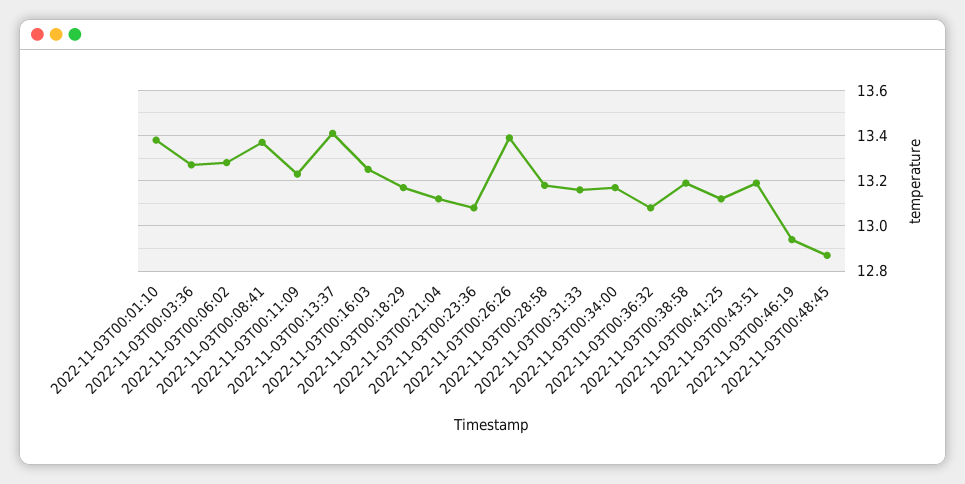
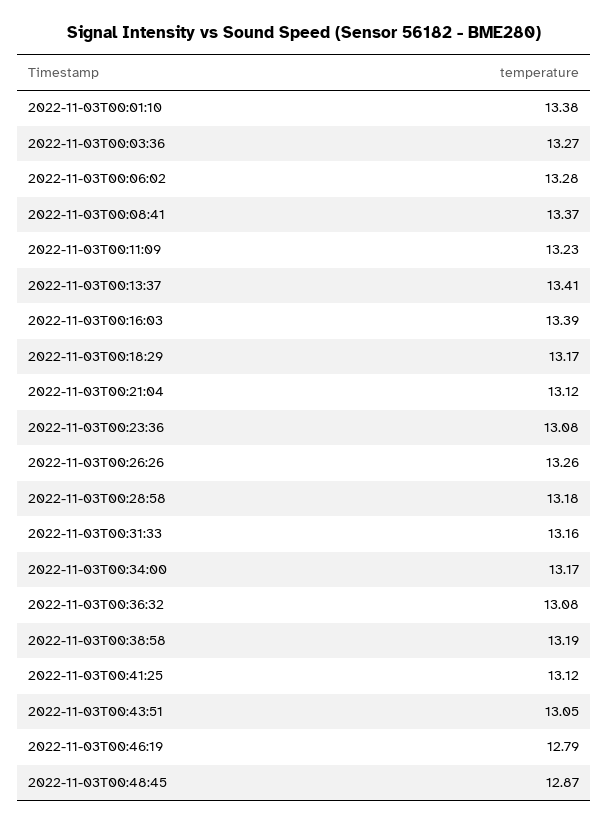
2022-11-03T00:16:03: 13.25 -> 13.39
2022-11-03T00:26:26: 13.4 -> 13.26
2022-11-03T00:43:51: 13.2 -> 13.05
2022-11-03T00:46:19: 12.95 -> 12.79

